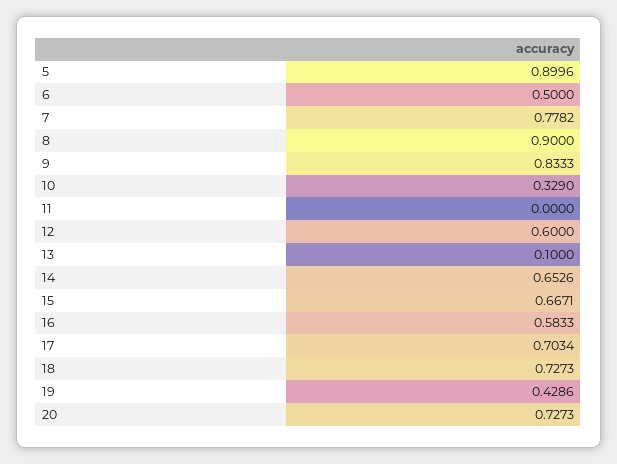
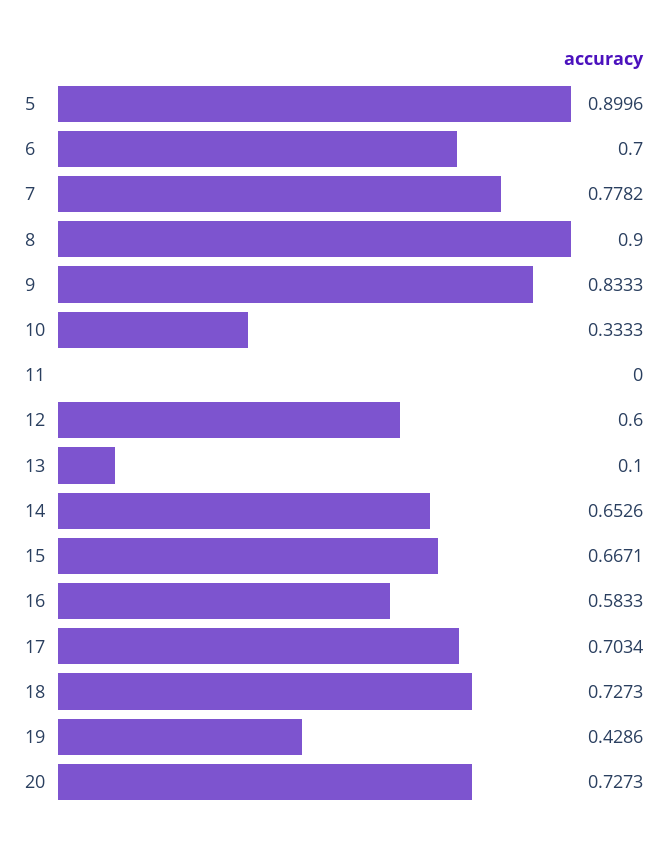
6: 0.5 -> 0.7
10: 0.329 -> 0.3333

